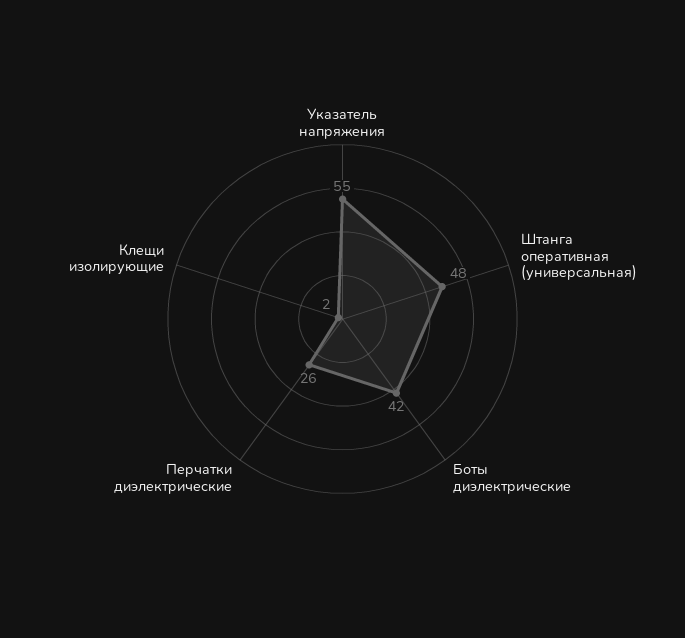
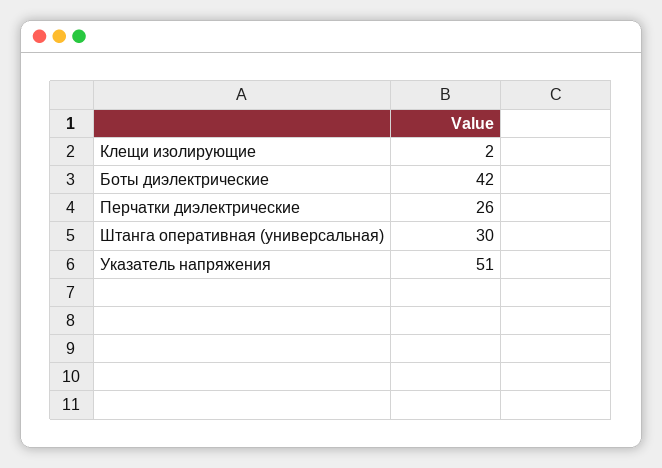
Указатель напряжения: 55 -> 51
Штанга оперативная (универсальная): 48 -> 30

